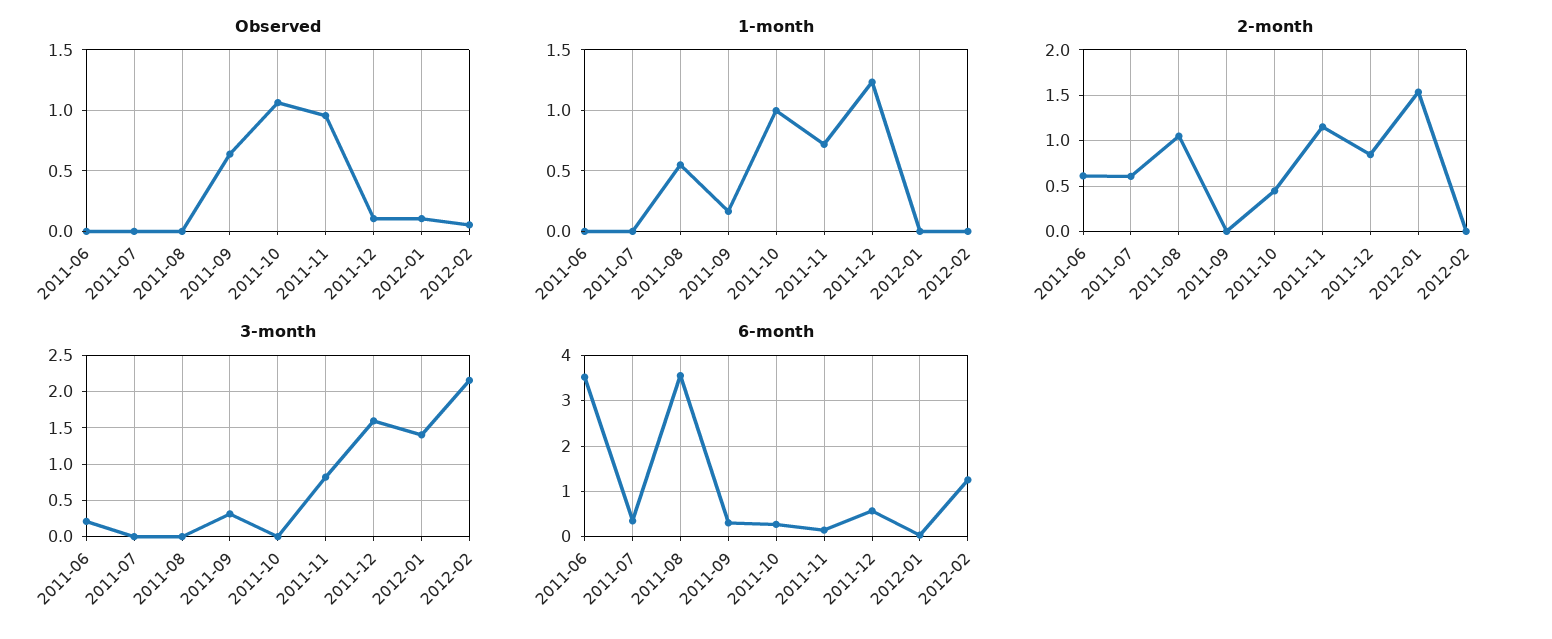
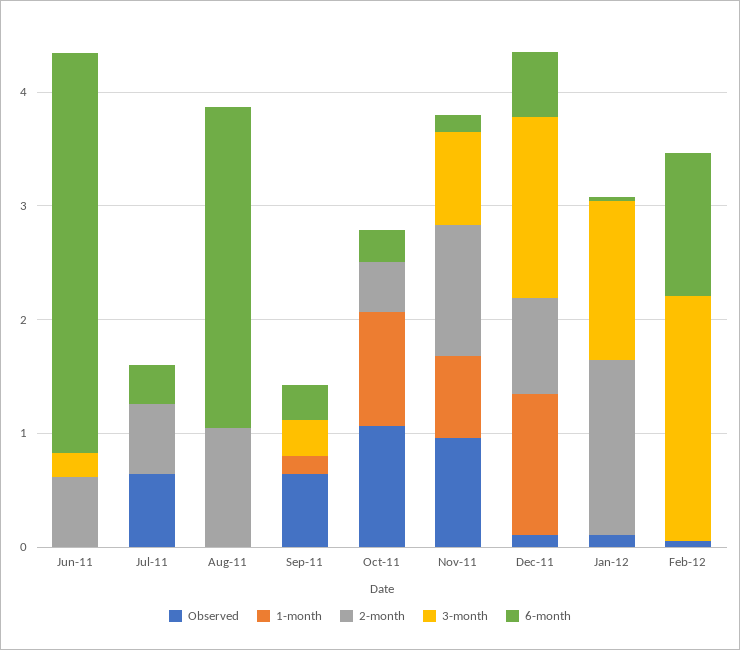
Observed, 2011-07: 0 -> 0.6
1-month, 2011-08: 0.55 -> 0
6-month, 2011-08: 3.6 -> 2.8

